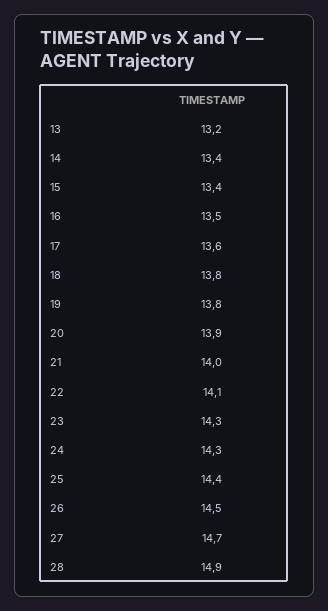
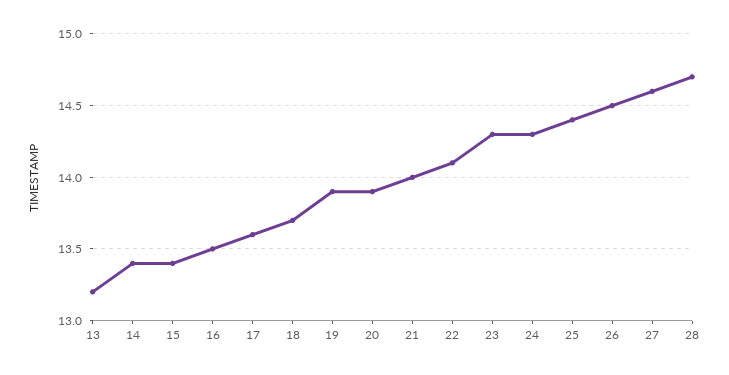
18: 13.8 -> 13.7
19: 13.8 -> 13.9
27: 14.7 -> 14.6
28: 14.9 -> 14.7

